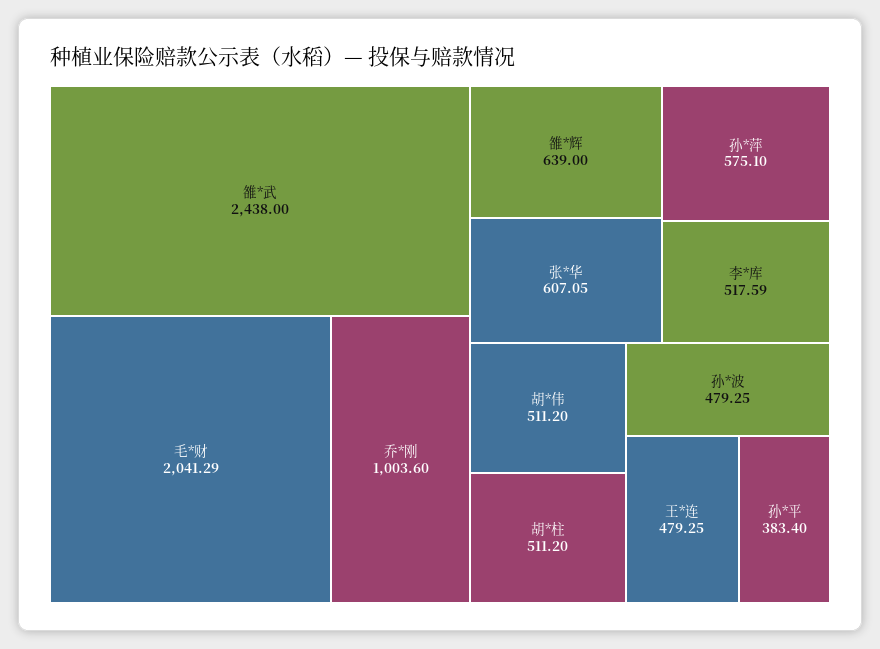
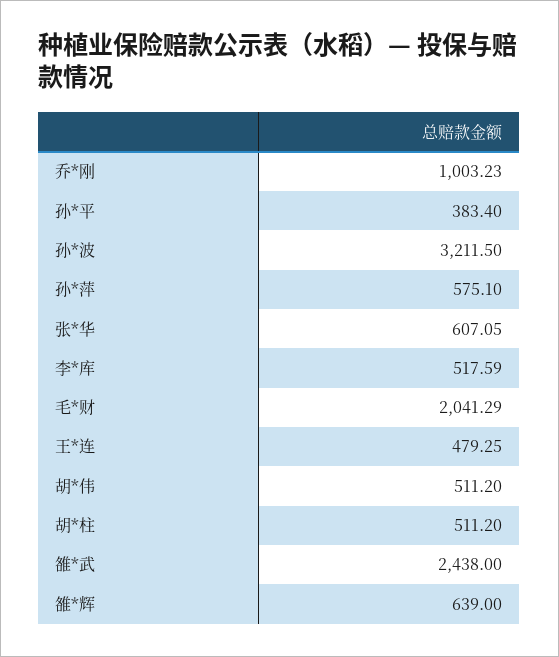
乔*刚: 1003.6 -> 1003.23
孙*波: 479.25 -> 3211.5

